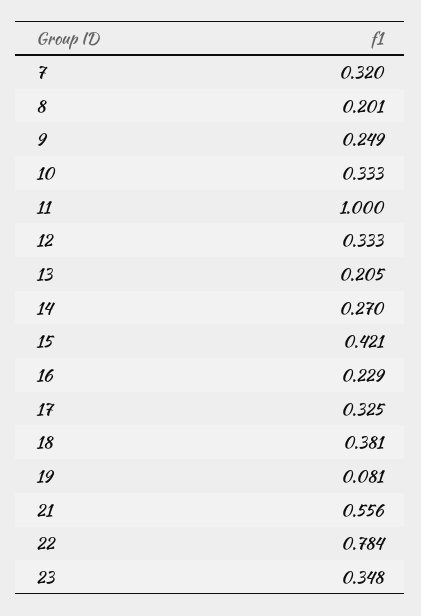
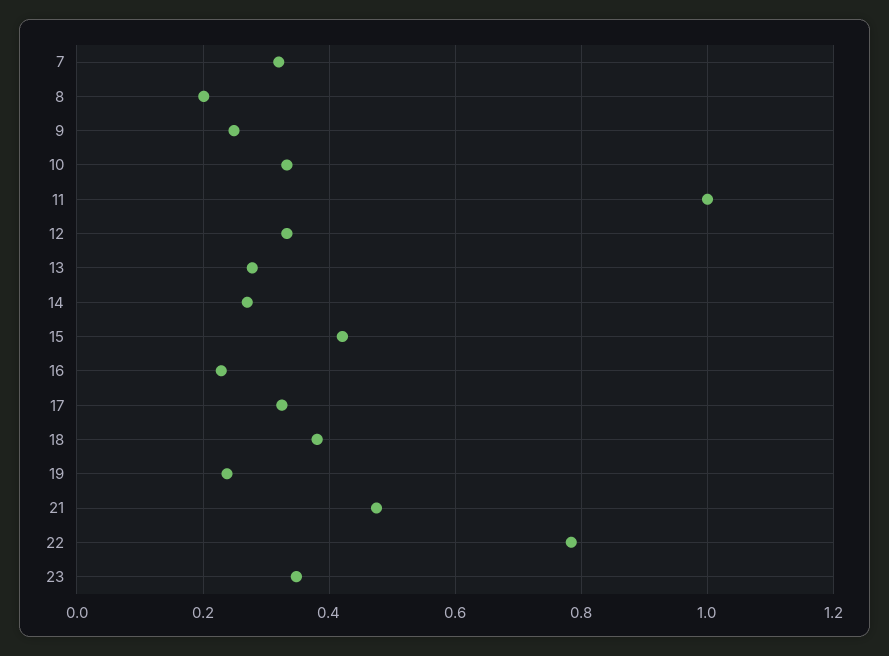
13: 0.205 -> 0.28
19: 0.081 -> 0.24
21: 0.556 -> 0.48

